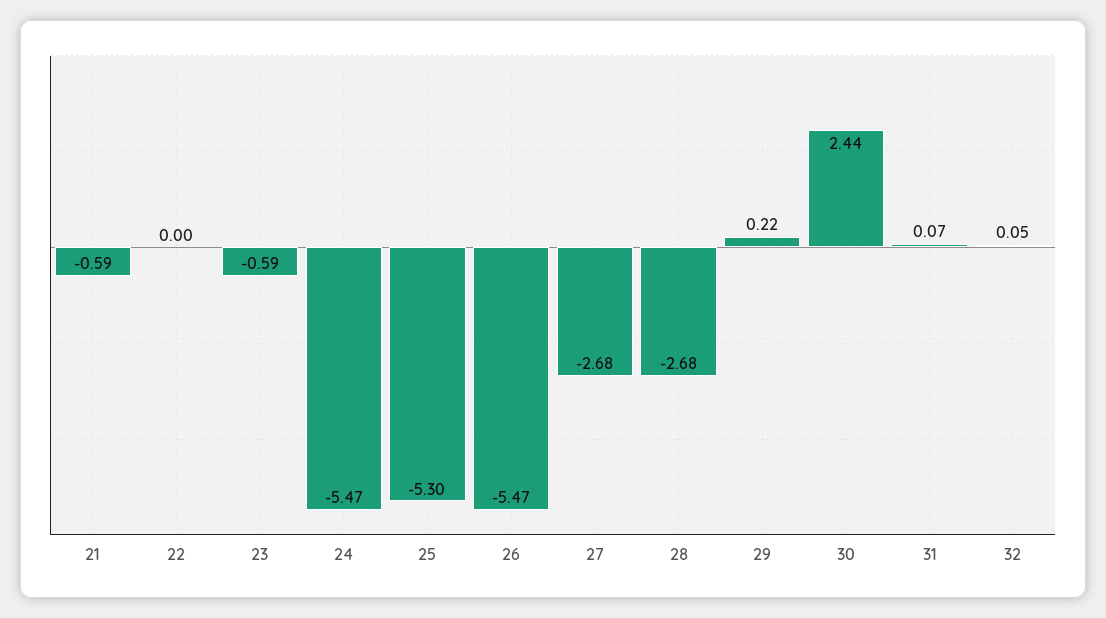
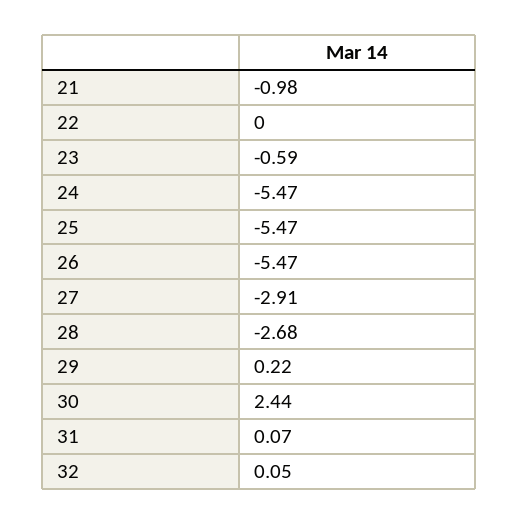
21: -0.59 -> -0.98
25: -5.3 -> -5.47
27: -2.68 -> -2.91

